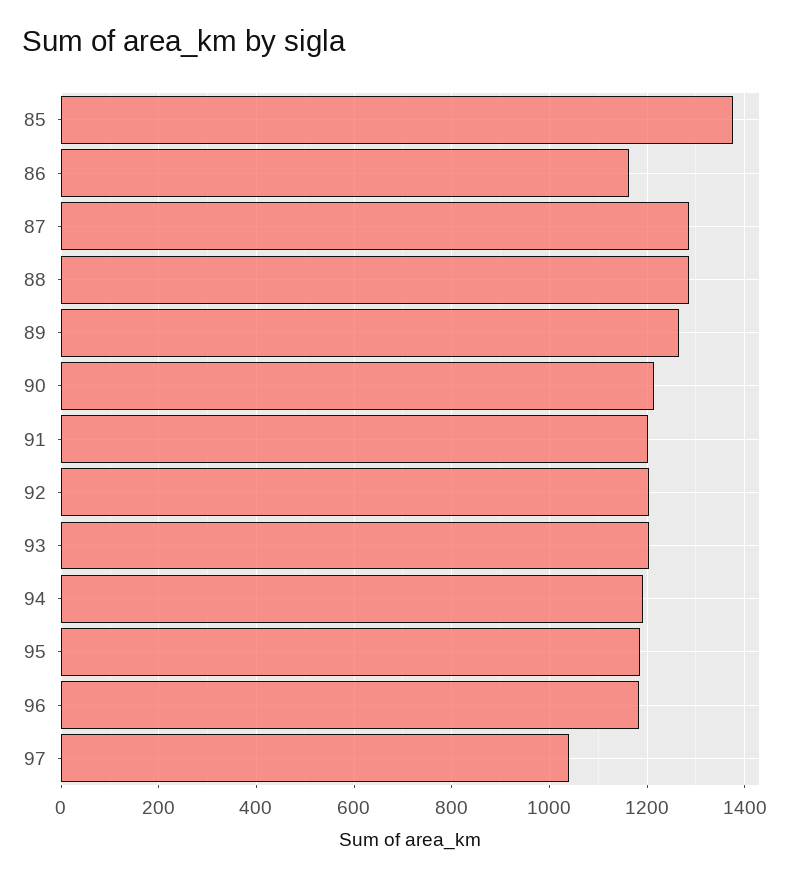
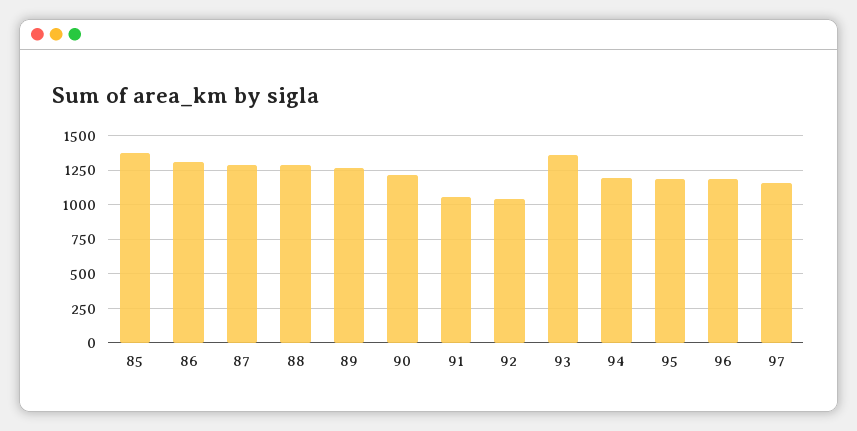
86: 1160 -> 1300
91: 1200 -> 1050
92: 1200 -> 1050
93: 1200 -> 1350
97: 1040 -> 1150

